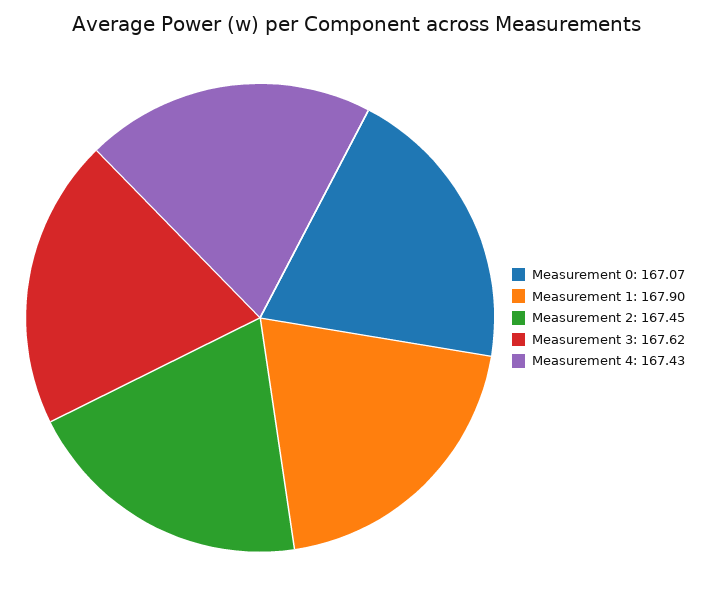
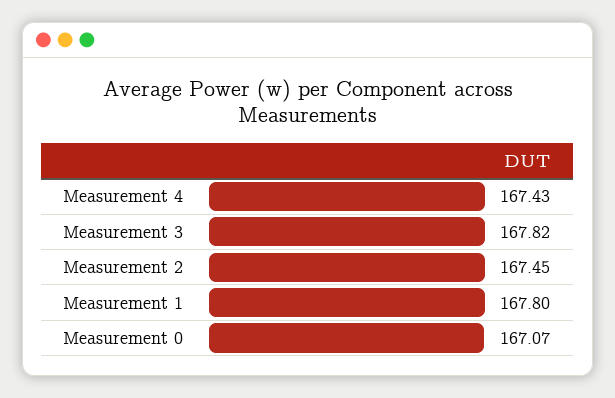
Measurement 1: 167.9 -> 167.8
Measurement 3: 167.62 -> 167.82

